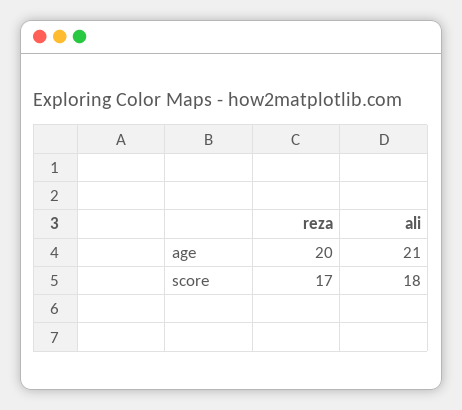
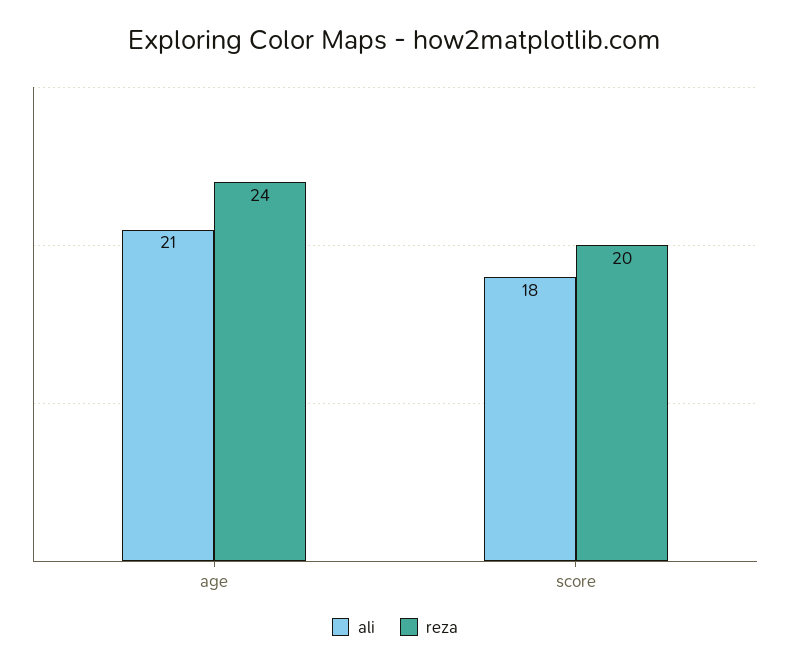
reza, age: 20 -> 24
reza, score: 17 -> 20

